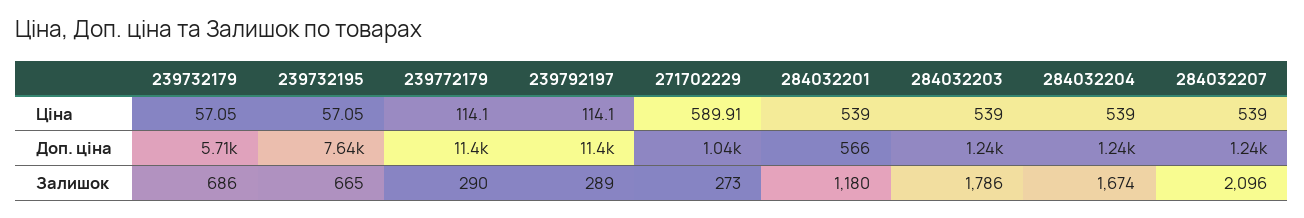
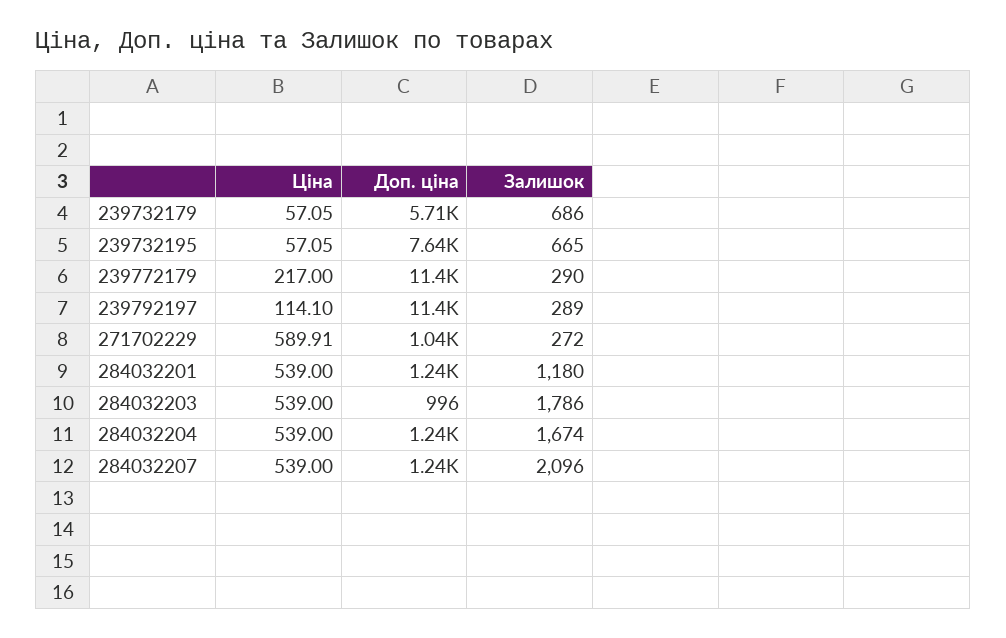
239772179, Ціна: 114.1 -> 217
284032201, Доп. ціна: 566 -> 1240
284032203, Доп. ціна: 1240 -> 996
271702229, Залишок: 273 -> 272

